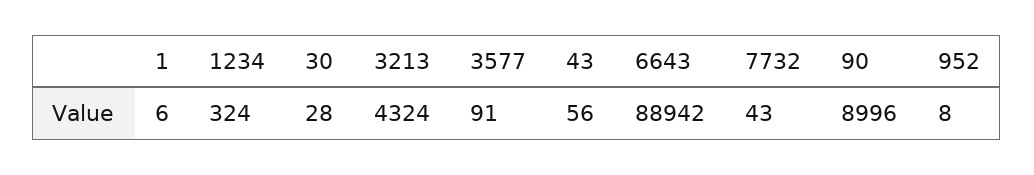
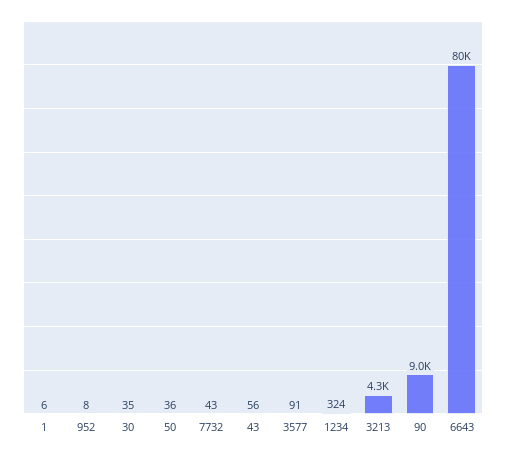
30: 28 -> 35
6643: 88942 -> 80000
50: none -> 36

